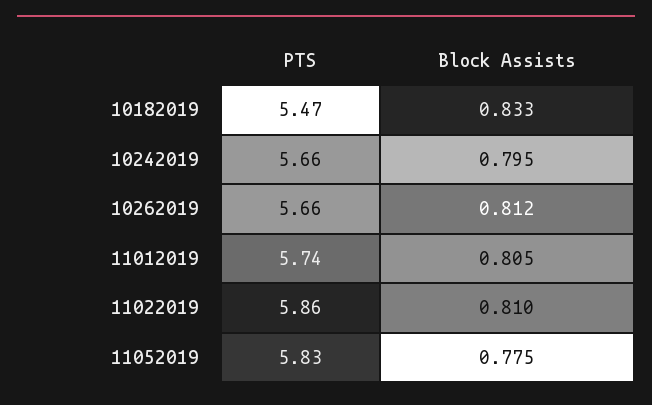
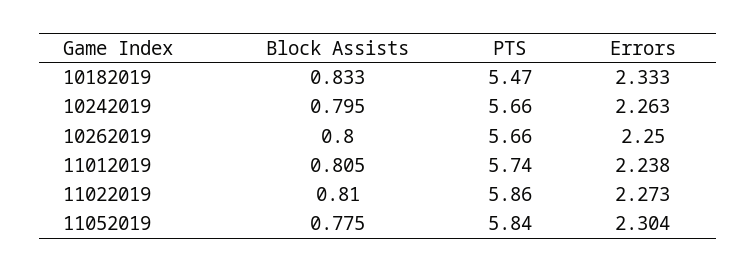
Block Assists, 10262019: 0.812 -> 0.8
PTS, 11052019: 5.83 -> 5.84
Errors, 10182019: none -> 2.333
Errors, 10242019: none -> 2.263
Errors, 10262019: none -> 2.25
Errors, 11012019: none -> 2.238
Errors, 11022019: none -> 2.273
Errors, 11052019: none -> 2.304

